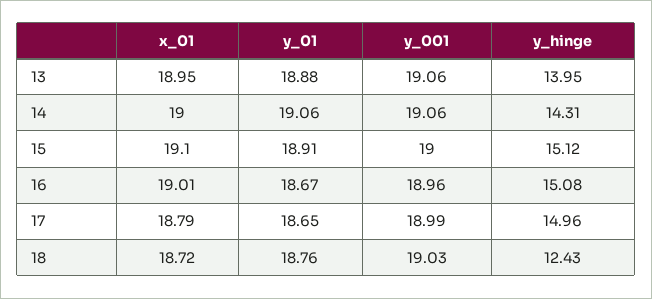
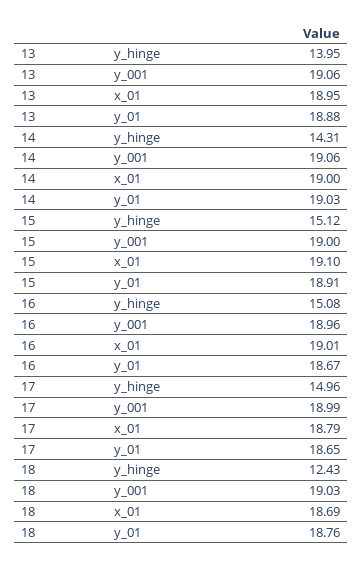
y_01, 14: 19.06 -> 19.03
x_01, 18: 18.72 -> 18.69

